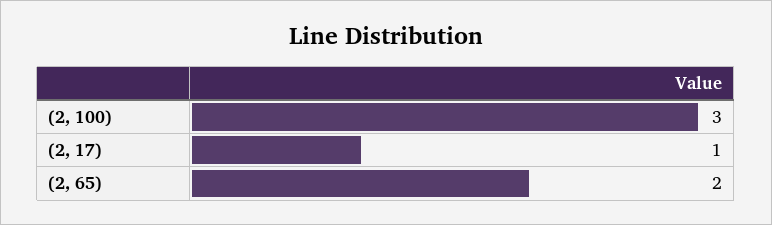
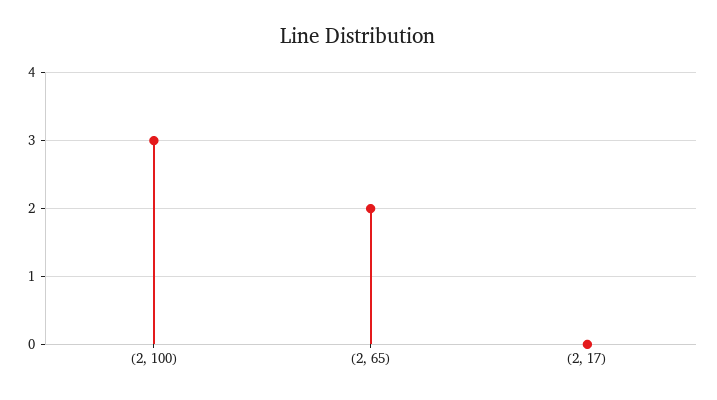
(2, 17): 1 -> 0

